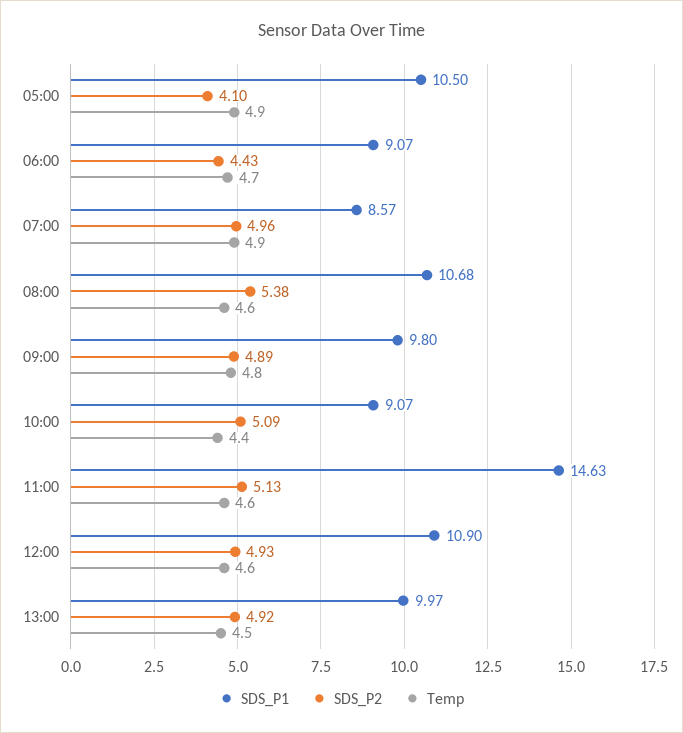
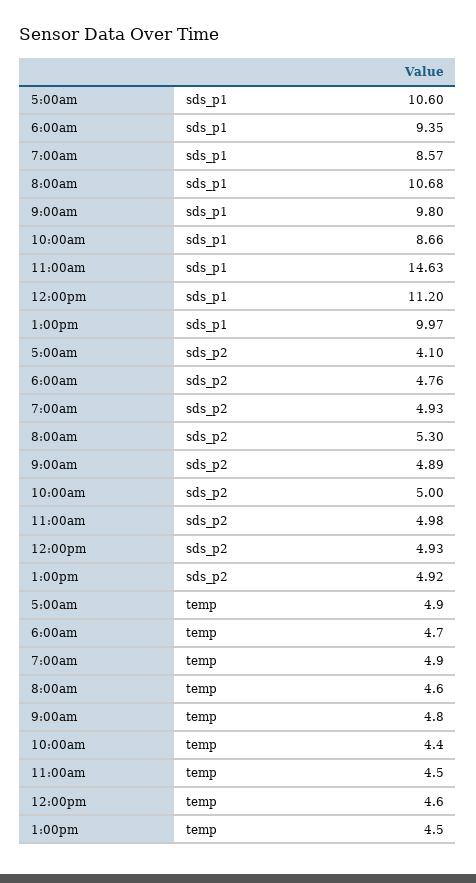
SDS_P1, 05:00: 10.5 -> 10.6
SDS_P1, 06:00: 9.07 -> 9.35
SDS_P2, 06:00: 4.43 -> 4.76
SDS_P2, 07:00: 4.96 -> 4.93
SDS_P2, 08:00: 5.38 -> 5.3
SDS_P1, 10:00: 9.07 -> 8.66
SDS_P2, 10:00: 5.09 -> 5
SDS_P2, 11:00: 5.13 -> 4.98
Temp, 11:00: 4.6 -> 4.5
SDS_P1, 12:00: 10.9 -> 11.2

